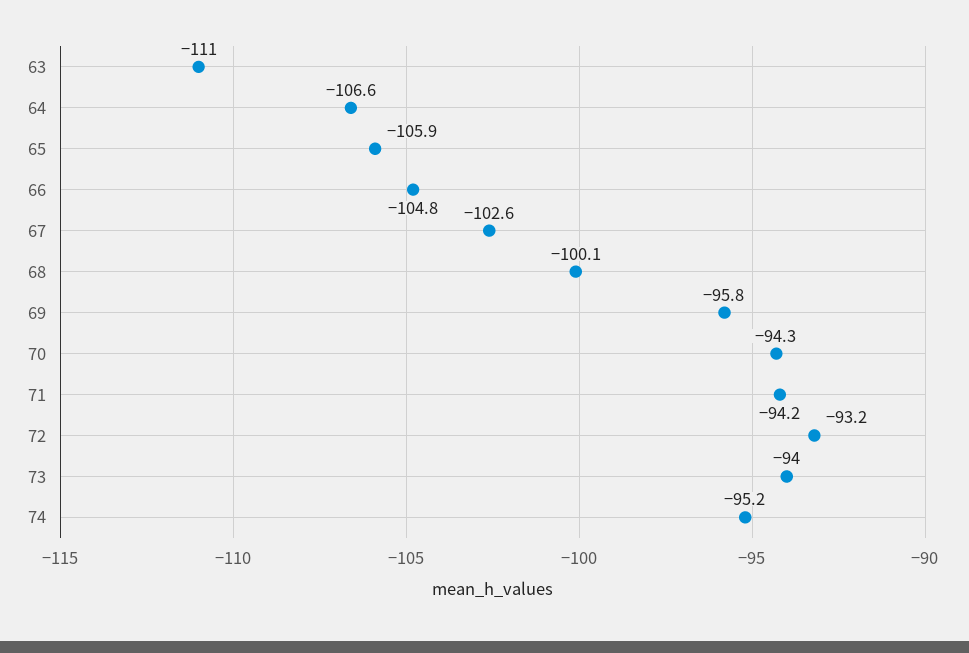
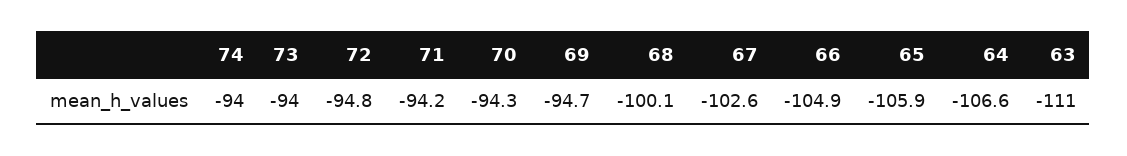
66: -104.8 -> -104.9
69: -95.8 -> -94.7
72: -93.2 -> -94.8
74: -95.2 -> -94

